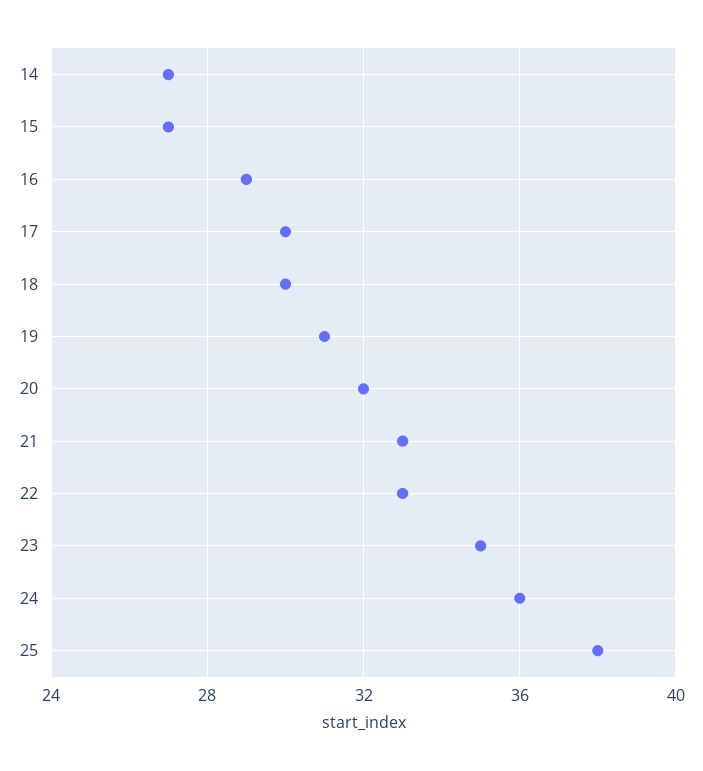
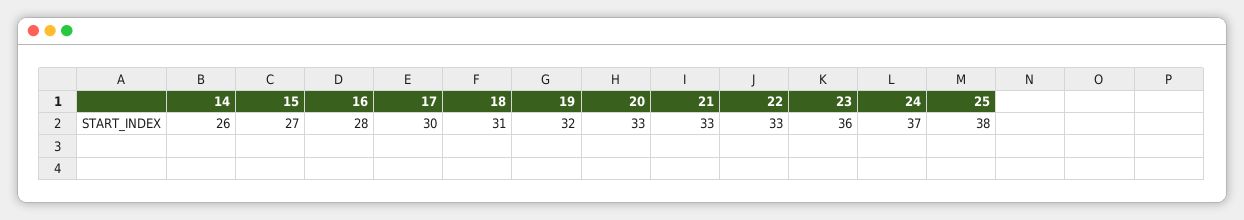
14: 27 -> 26
16: 29 -> 28
18: 30 -> 31
19: 31 -> 32
20: 32 -> 33
23: 35 -> 36
24: 36 -> 37

